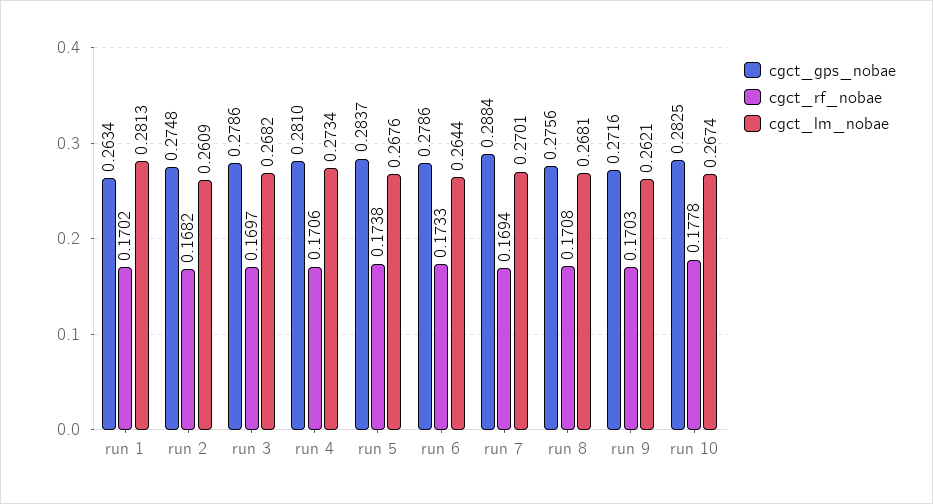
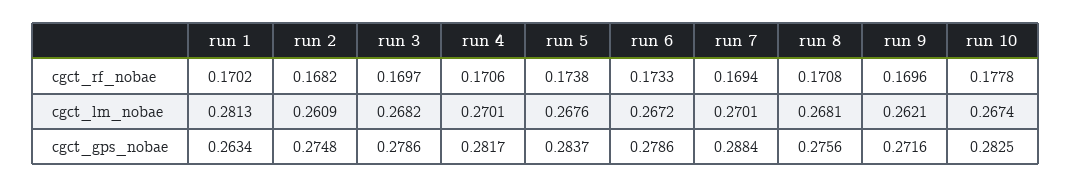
cgct_gps_nobae, run 4: 0.281 -> 0.2817
cgct_lm_nobae, run 4: 0.2734 -> 0.2701
cgct_lm_nobae, run 6: 0.2644 -> 0.2672
cgct_rf_nobae, run 9: 0.1703 -> 0.1696

